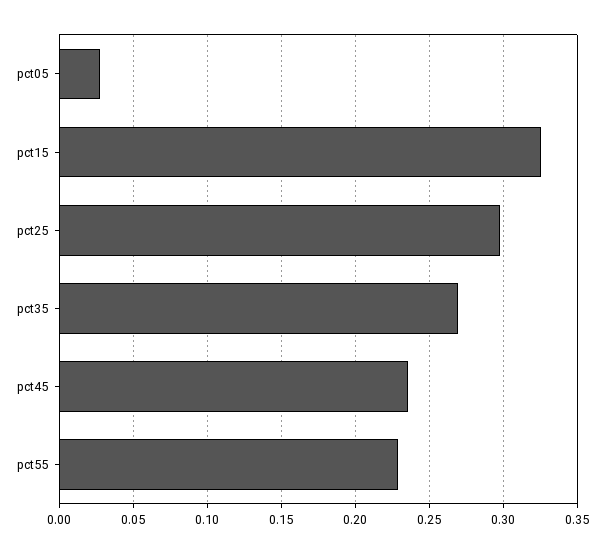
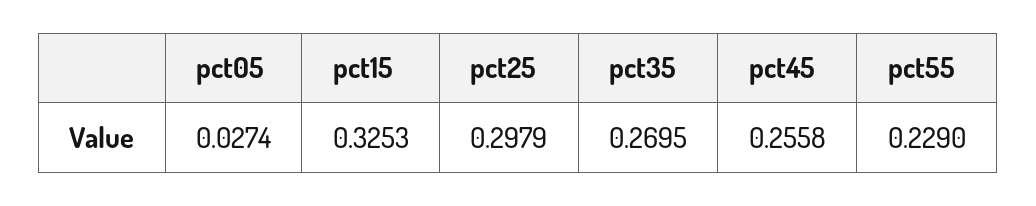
pct45: 0.235 -> 0.2558

